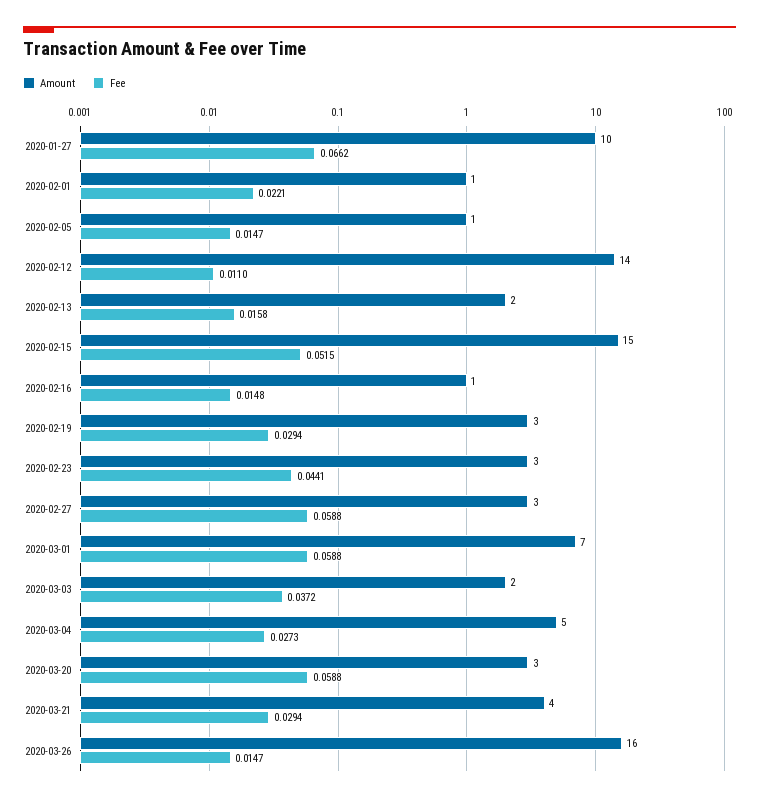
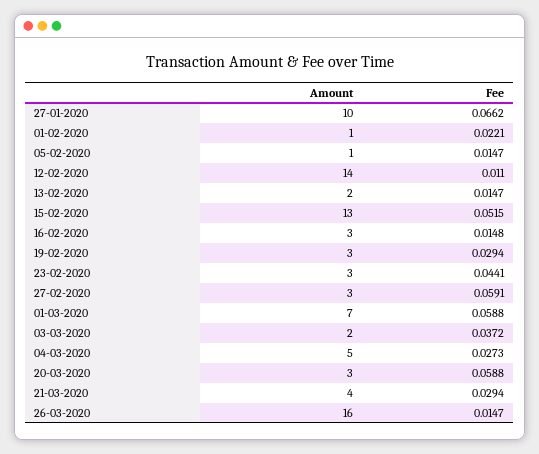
Fee, 2020-02-13: 0.0158 -> 0.0147
Amount, 2020-02-15: 15 -> 13
Amount, 2020-02-16: 1 -> 3
Fee, 2020-02-27: 0.0588 -> 0.0591

